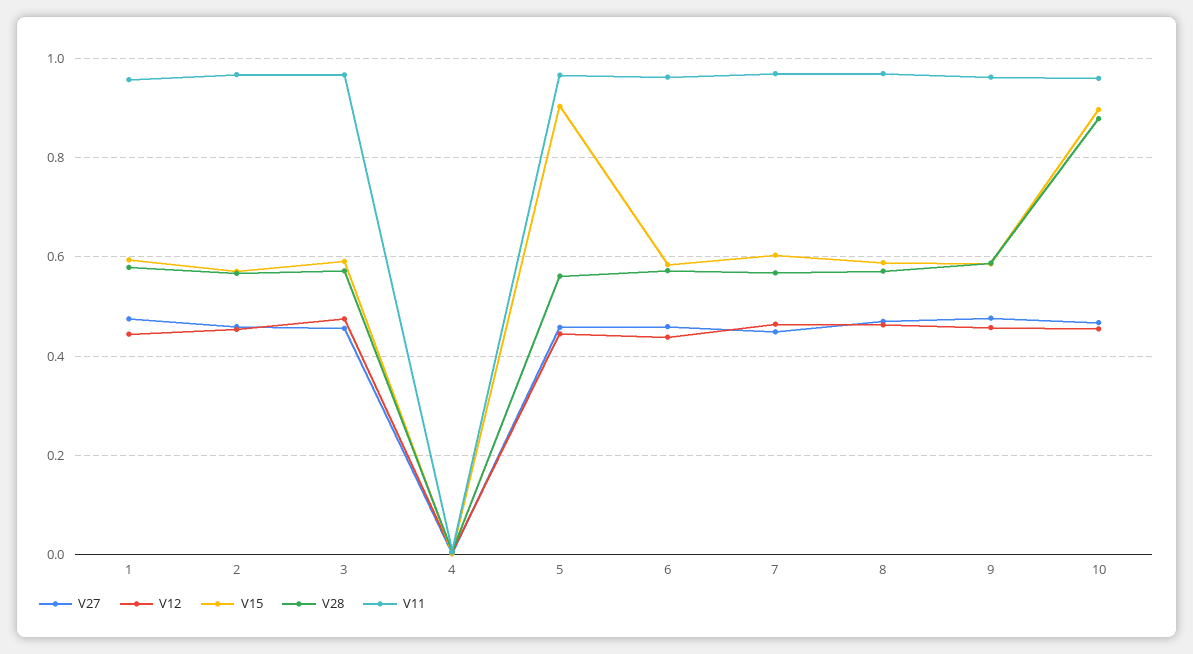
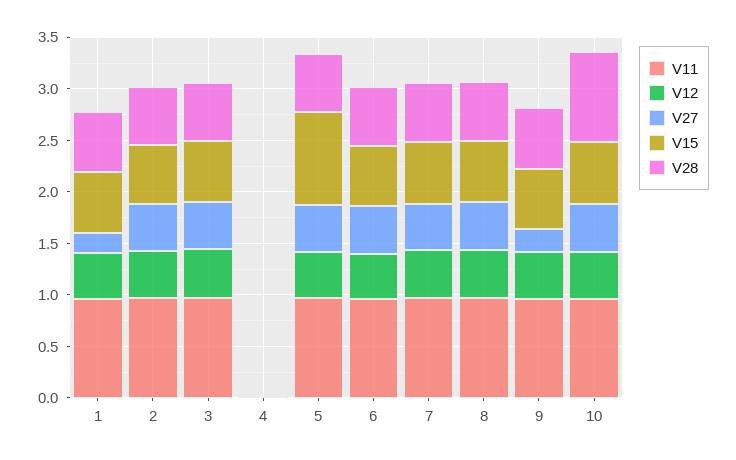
V27, 1: 0.48 -> 0.2
V27, 9: 0.48 -> 0.2
V15, 10: 0.9 -> 0.6

